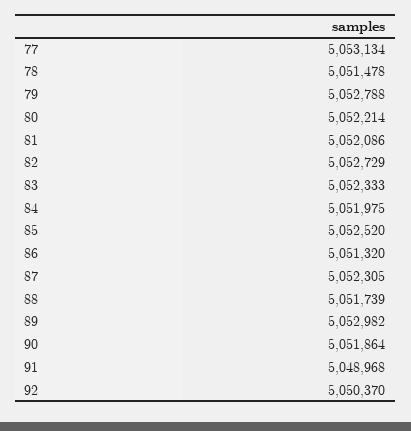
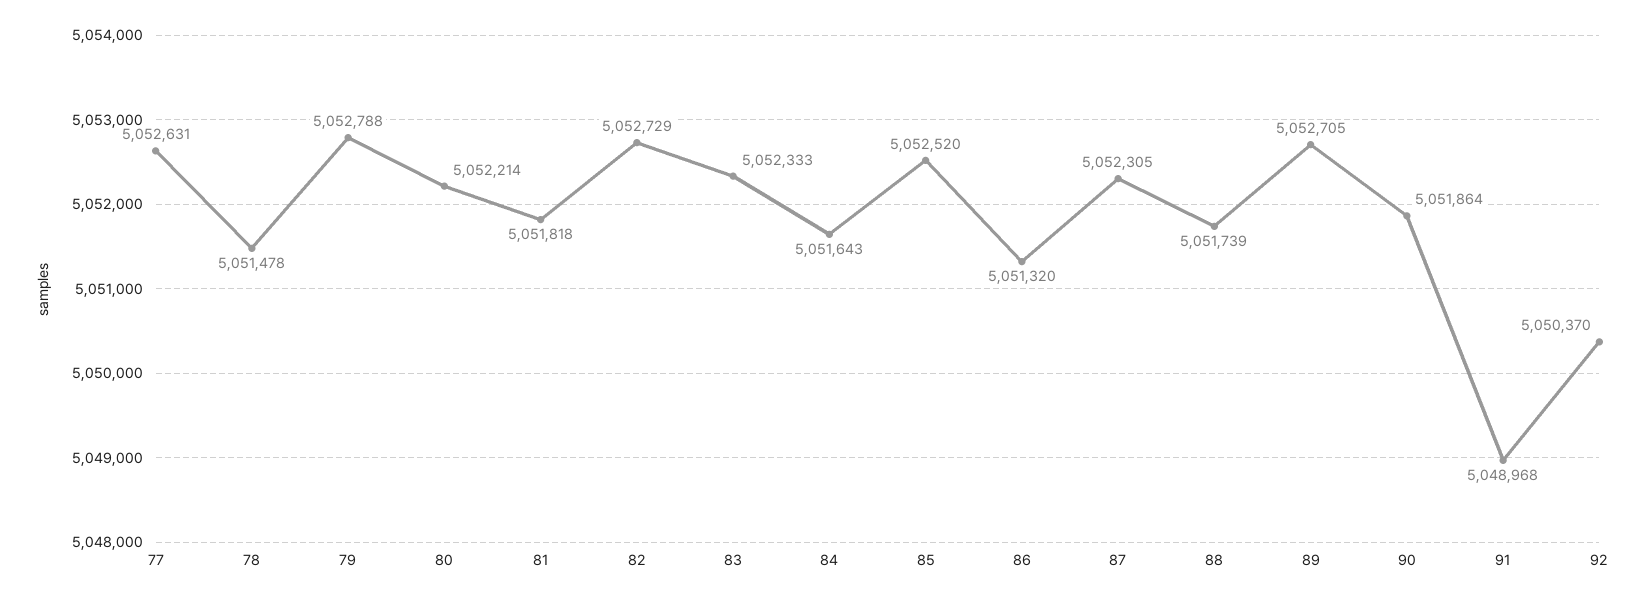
77: 5053134 -> 5052631
81: 5052086 -> 5051818
84: 5051975 -> 5051643
89: 5052982 -> 5052705

